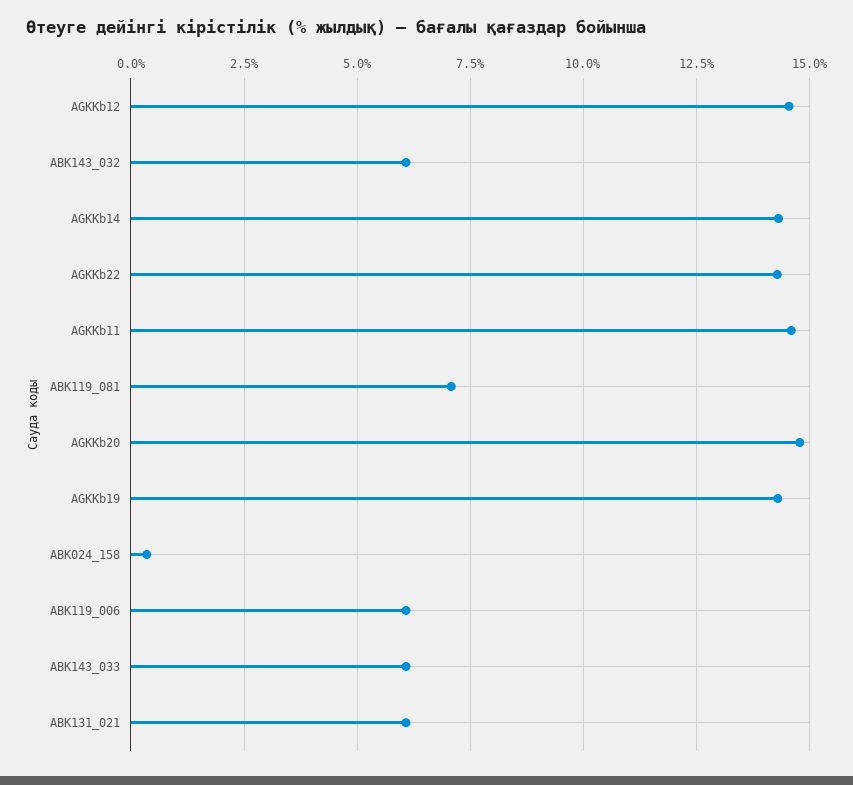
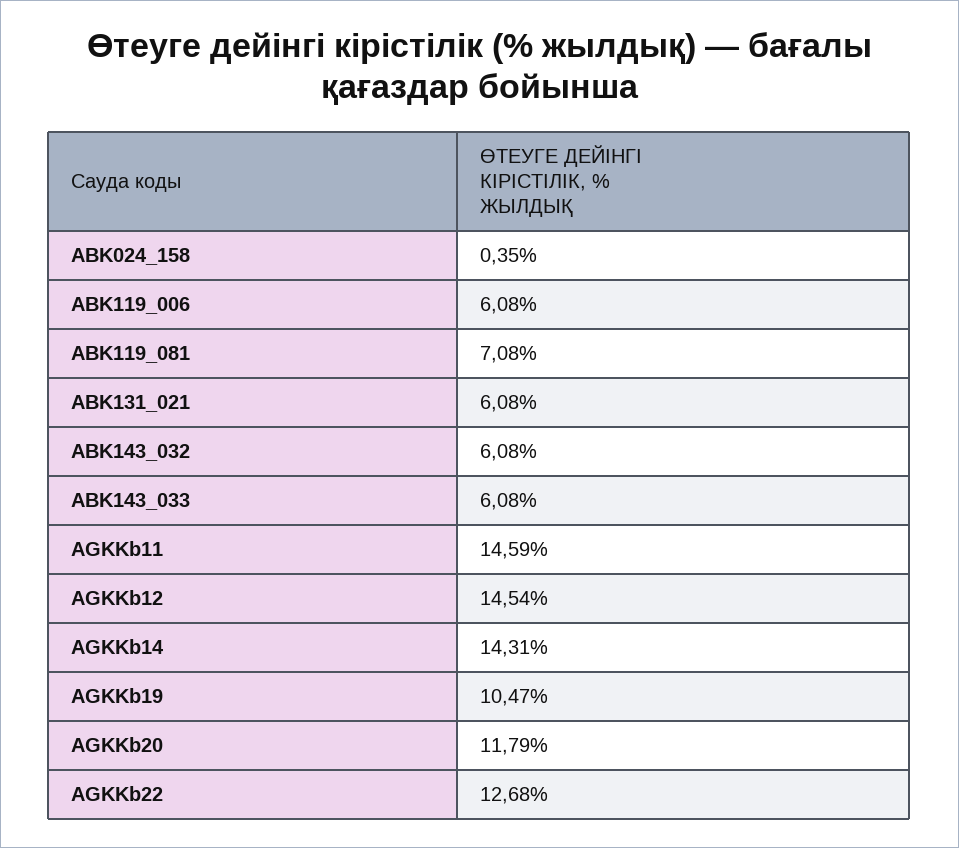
AGKKb22: 14.25 -> 12.68
AGKKb20: 14.75 -> 11.79
AGKKb19: 14.25 -> 10.47

